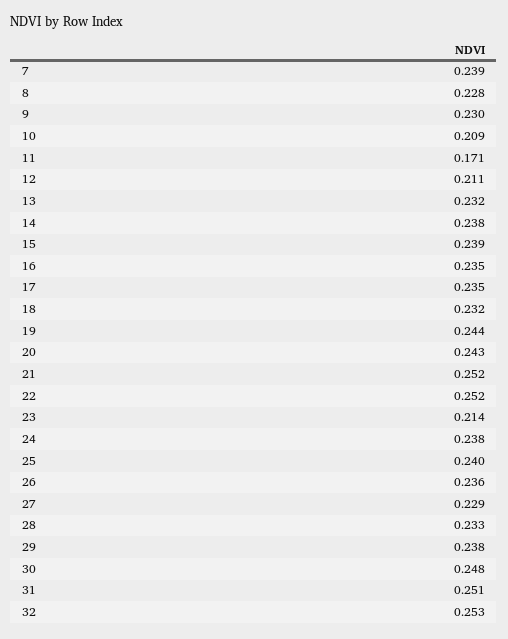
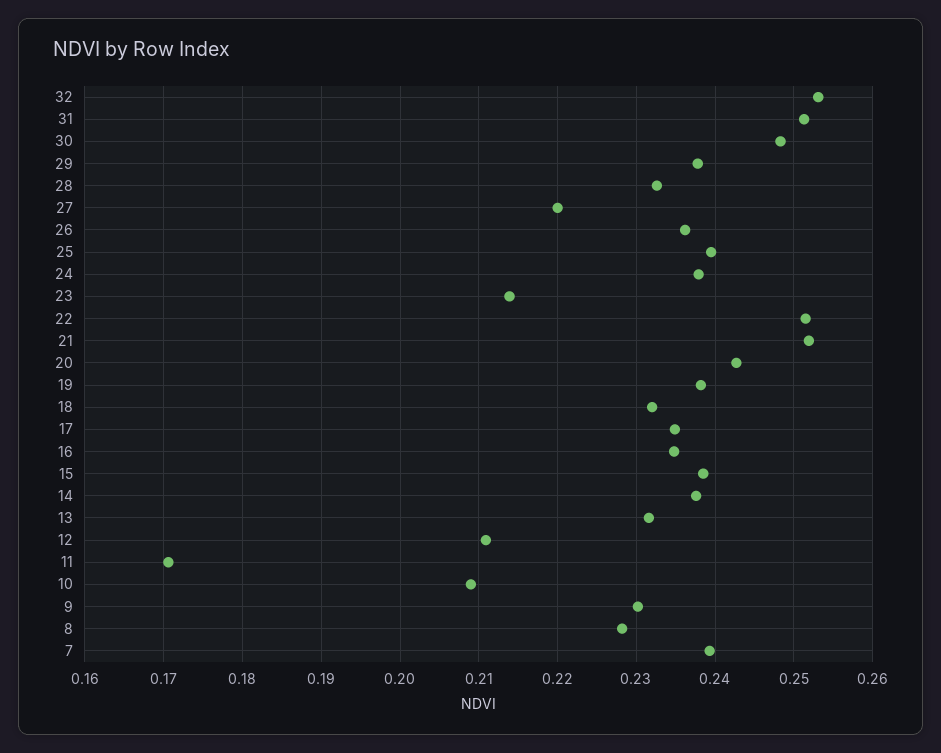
19: 0.244 -> 0.238
27: 0.229 -> 0.22

